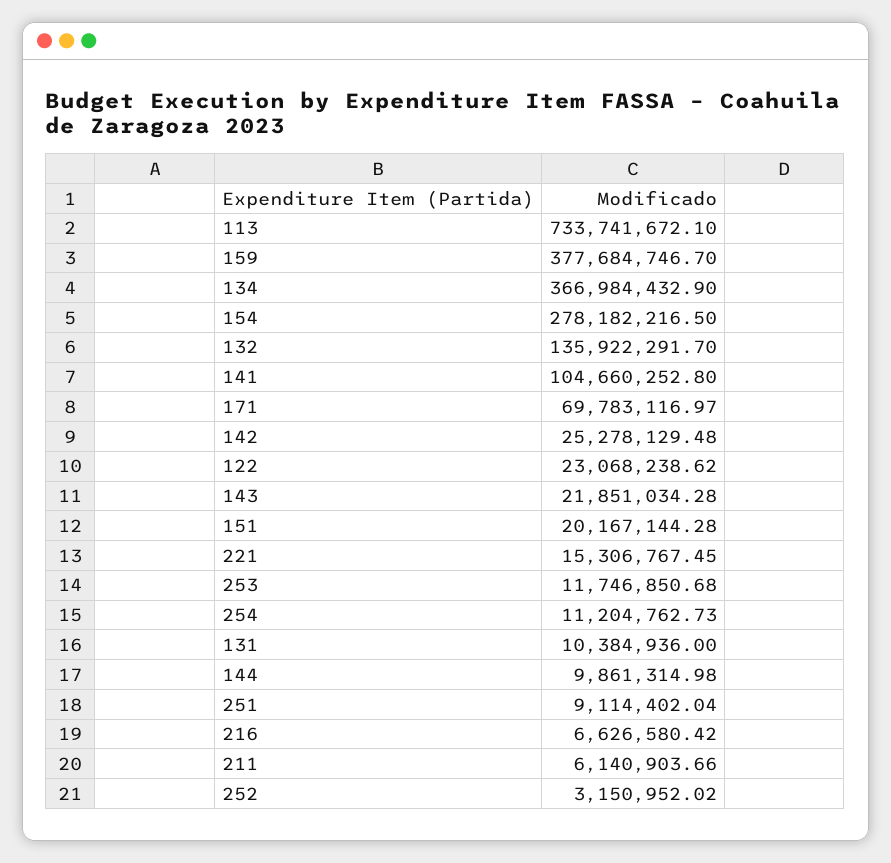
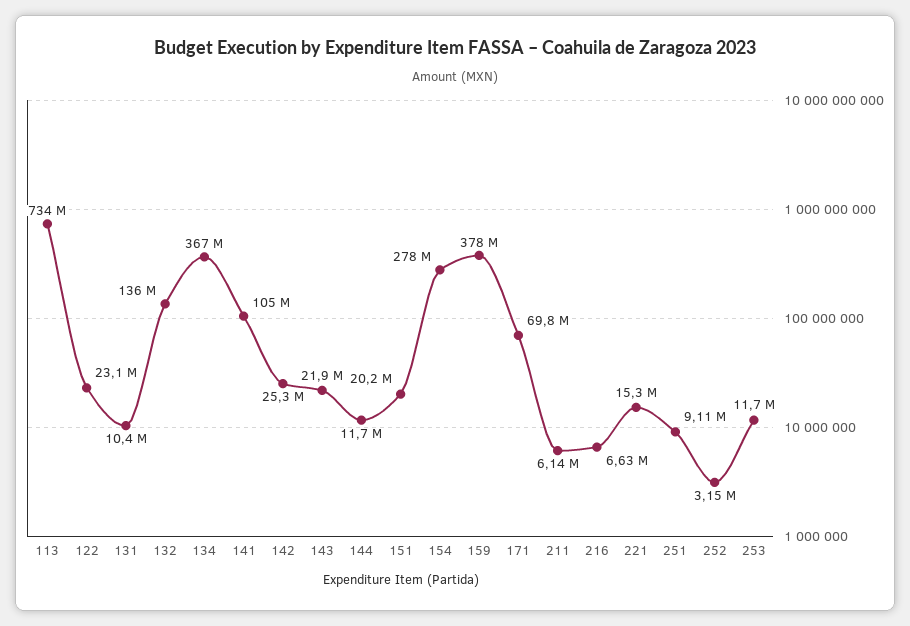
254: 11204762.73 -> none
144: 9861314.98 -> 11700000

